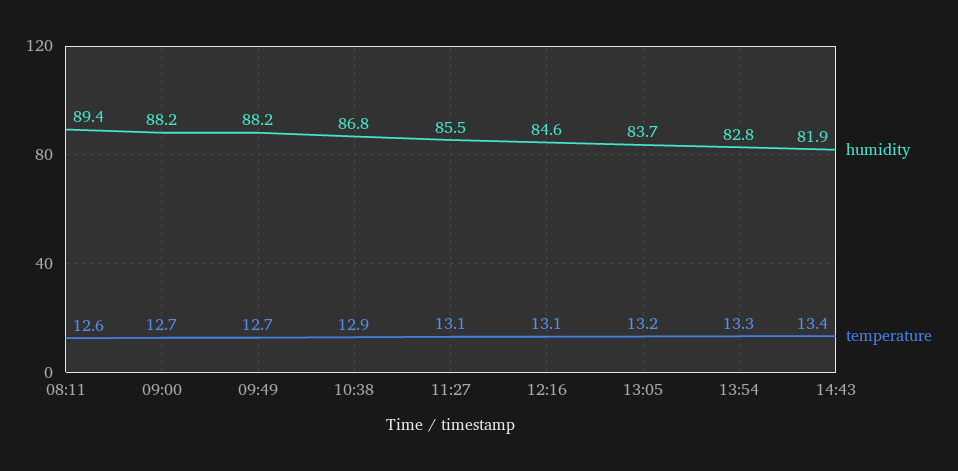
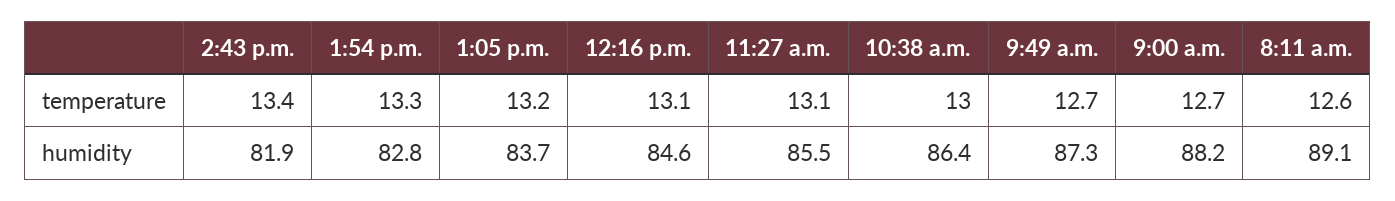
humidity, 08:11: 89.4 -> 89.1
humidity, 09:49: 88.2 -> 87.3
humidity, 10:38: 86.8 -> 86.4
temperature, 10:38: 12.9 -> 13

